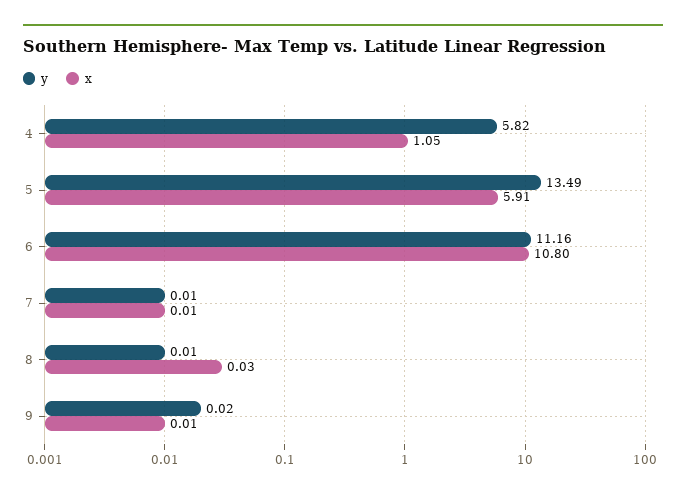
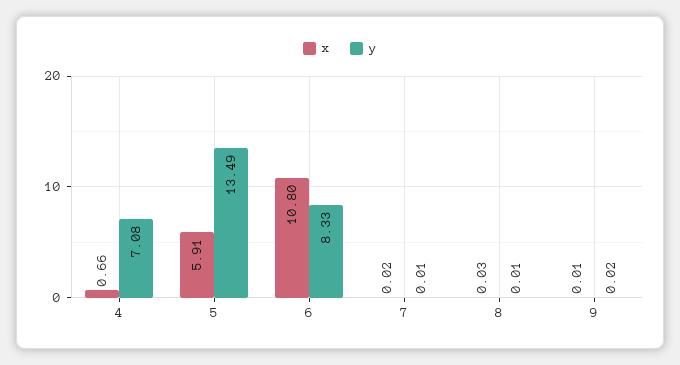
y, 4: 5.82 -> 7.08
x, 4: 1.05 -> 0.66
y, 6: 11.16 -> 8.33
x, 7: 0.01 -> 0.02

